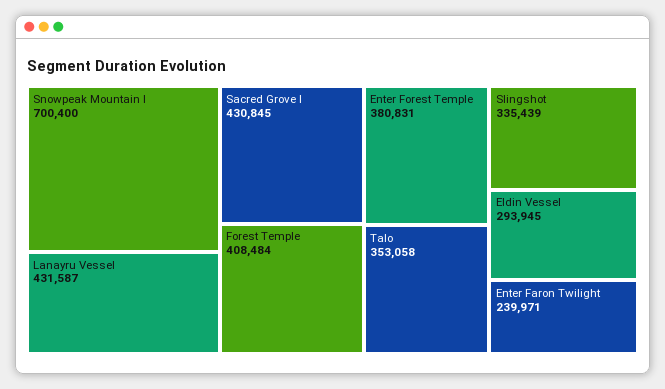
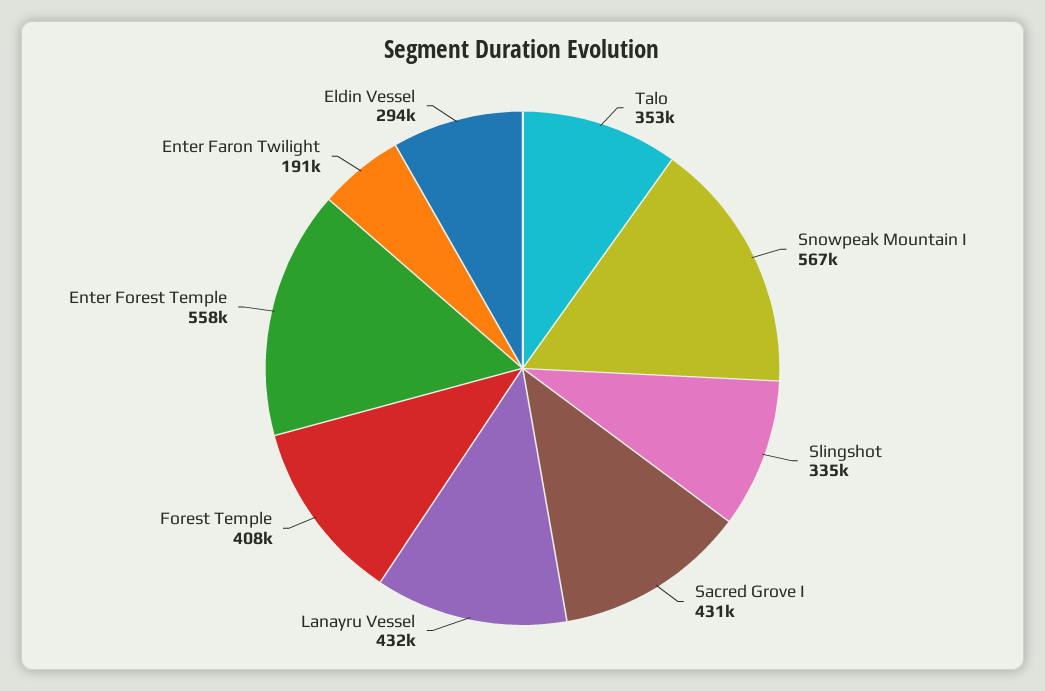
Snowpeak Mountain I: 700400 -> 567000
Enter Forest Temple: 380831 -> 558000
Enter Faron Twilight: 239971 -> 191000

